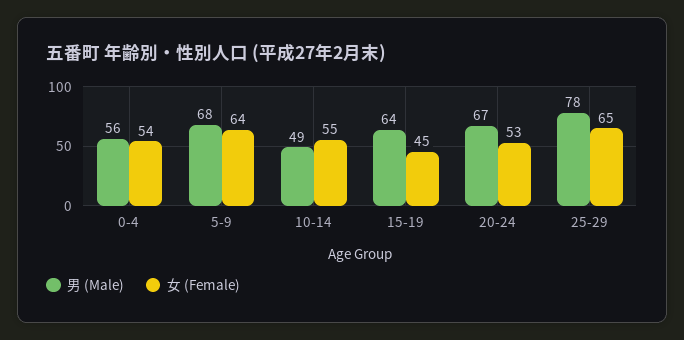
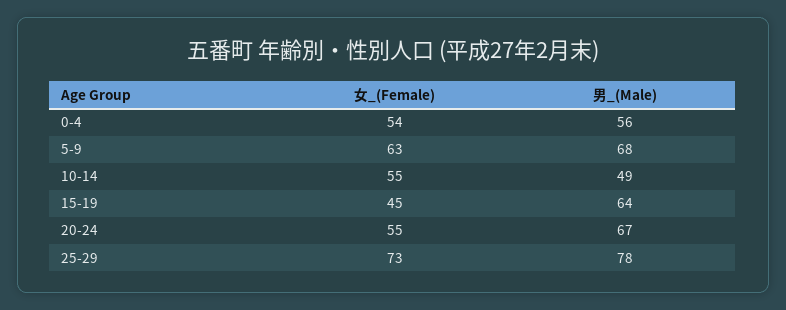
女 (Female), 5-9: 64 -> 63
女 (Female), 20-24: 53 -> 55
女 (Female), 25-29: 65 -> 73

